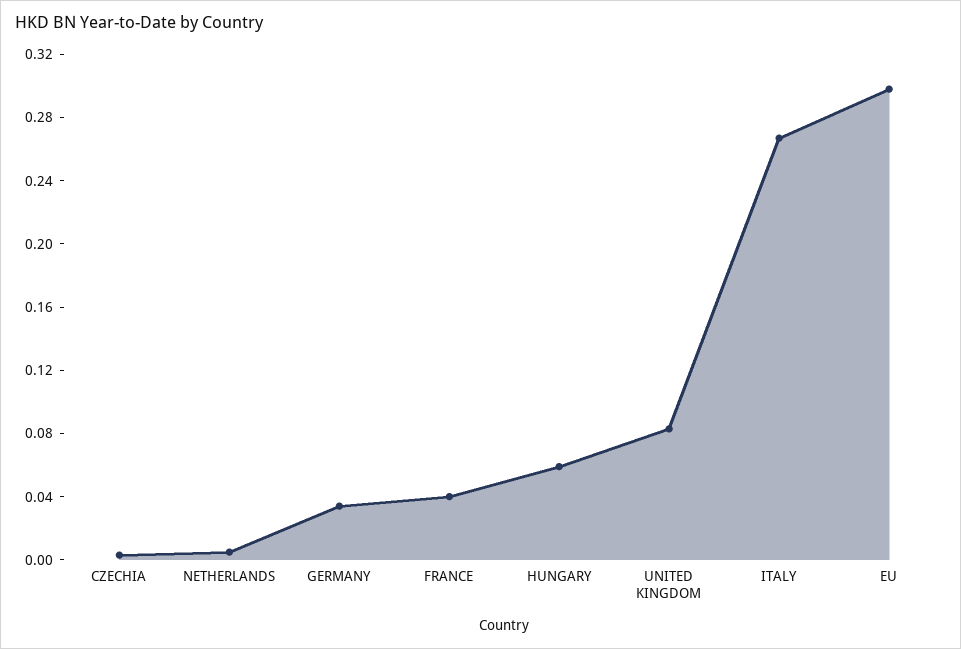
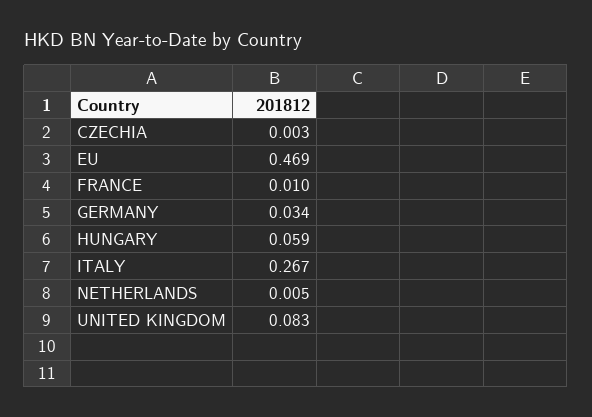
FRANCE: 0.04 -> 0.01
EU: 0.3 -> 0.469

